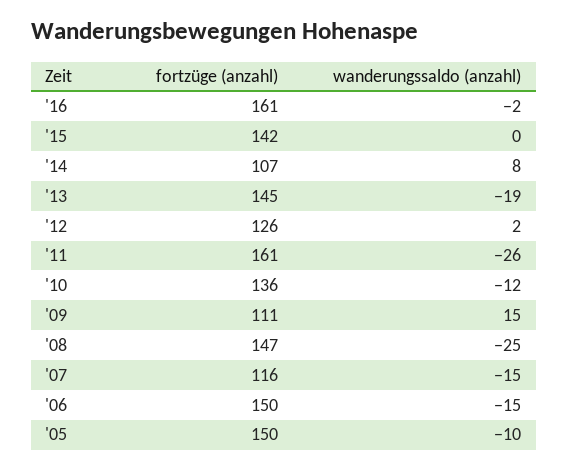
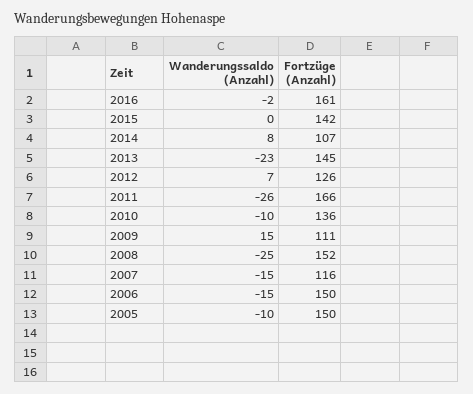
wanderungssaldo (anzahl), '13: -19 -> -23
wanderungssaldo (anzahl), '12: 2 -> 7
fortzüge (anzahl), '11: 161 -> 166
wanderungssaldo (anzahl), '10: -12 -> -10
fortzüge (anzahl), '08: 147 -> 152

